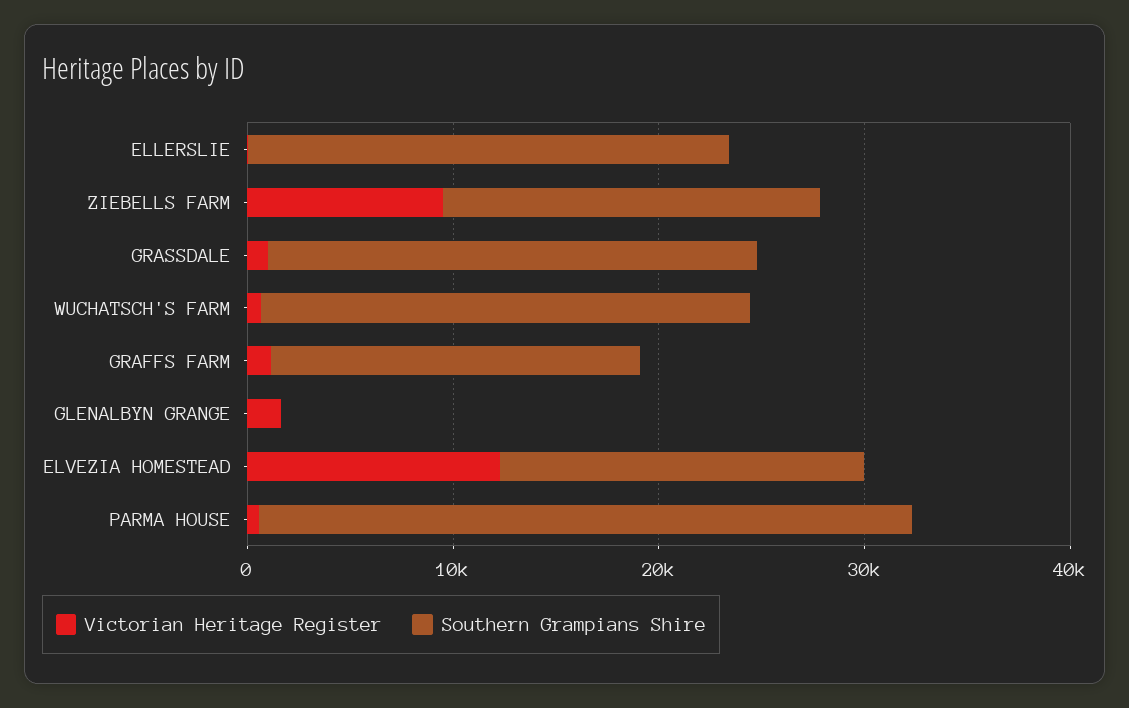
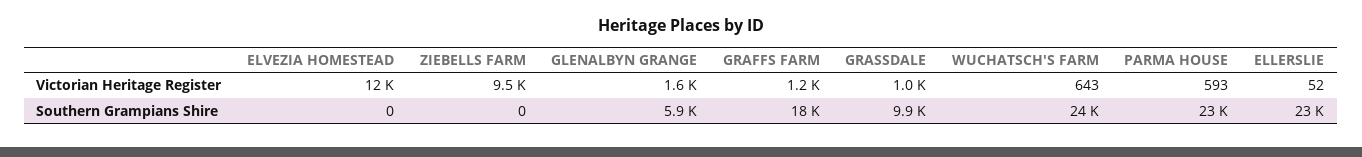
Southern Grampians Shire, ZIEBELLS FARM: 18000 -> 0
Southern Grampians Shire, GRASSDALE: 24000 -> 9900
Southern Grampians Shire, GLENALBYN GRANGE: 0 -> 5900
Southern Grampians Shire, ELVEZIA HOMESTEAD: 18000 -> 0
Southern Grampians Shire, PARMA HOUSE: 32000 -> 23000

